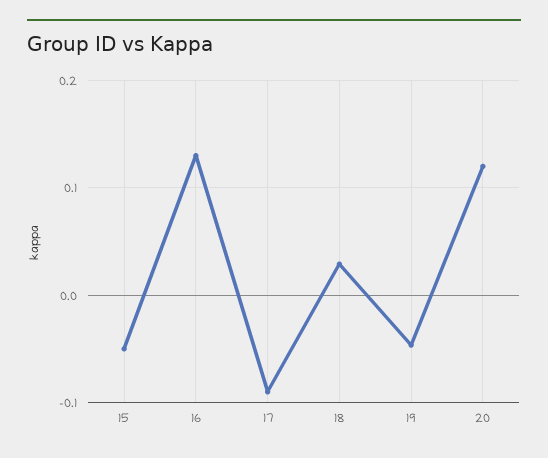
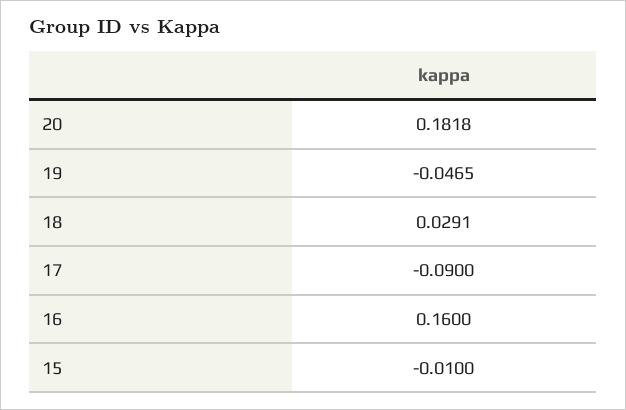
15: -0.05 -> -0.01
16: 0.13 -> 0.16
20: 0.12 -> 0.1818

